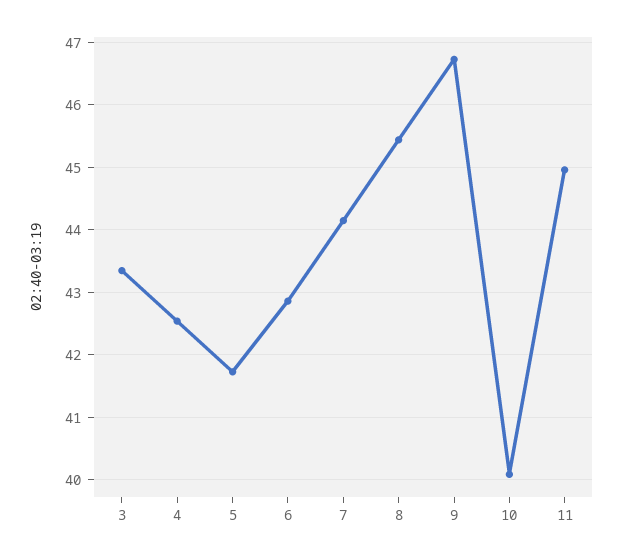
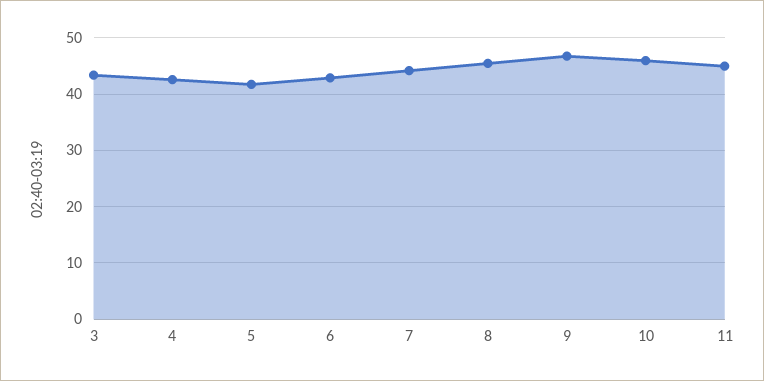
10: 40.1 -> 46

